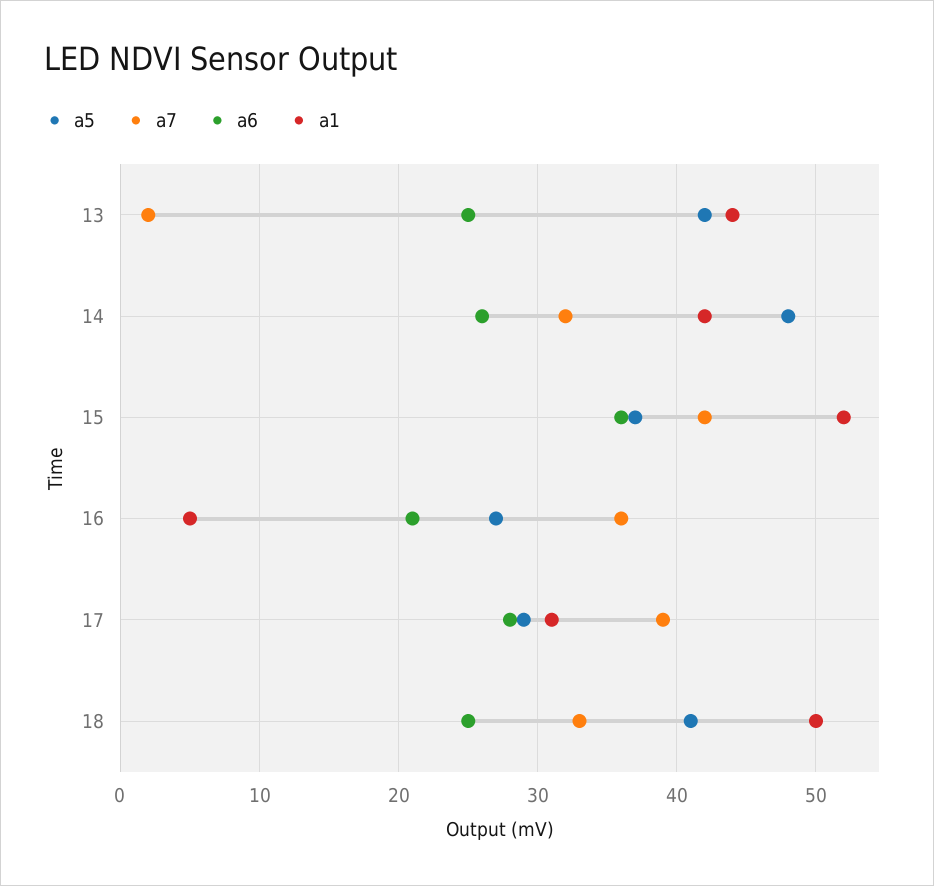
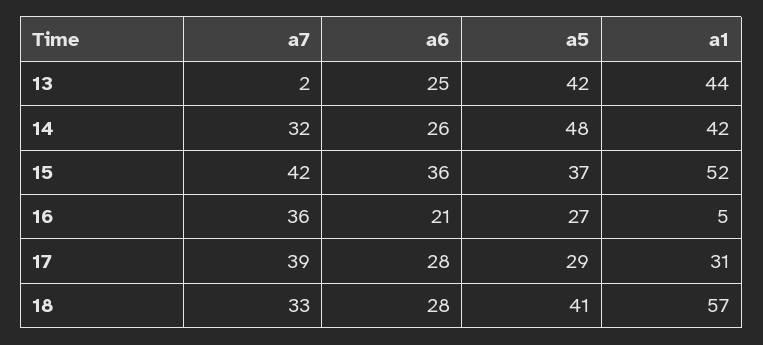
a6, 18: 25 -> 28
a1, 18: 50 -> 57

